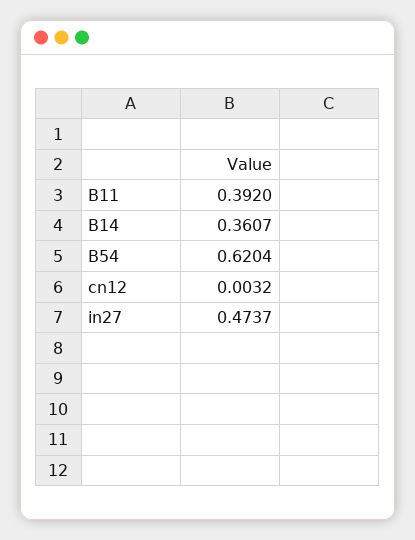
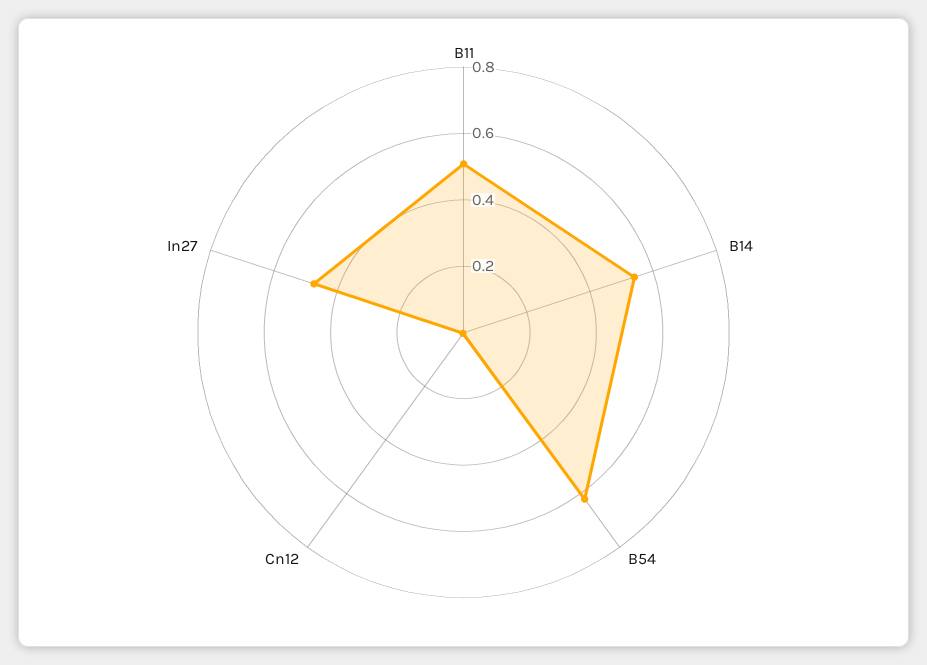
B11: 0.392 -> 0.5
B14: 0.3607 -> 0.55

